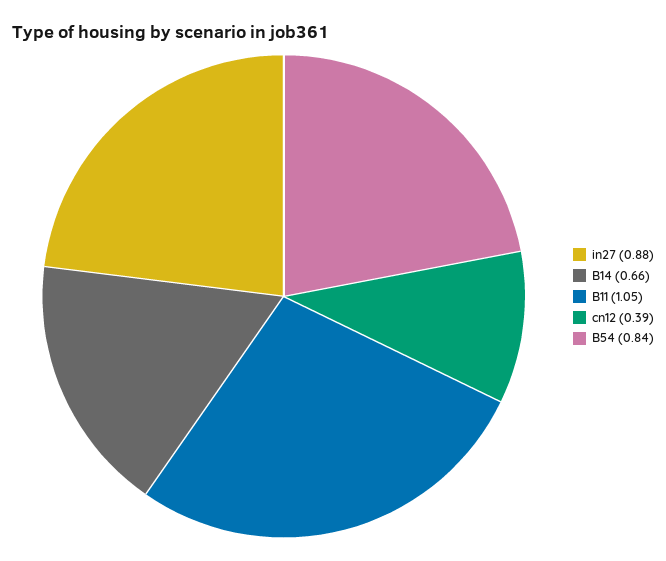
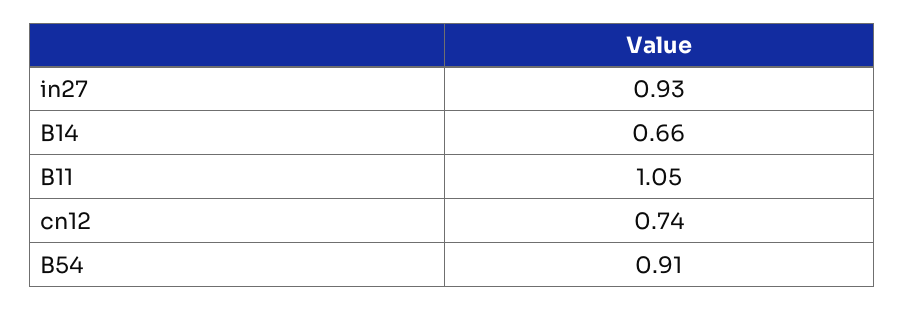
in27: 0.88 -> 0.93
cn12: 0.39 -> 0.74
B54: 0.84 -> 0.91

